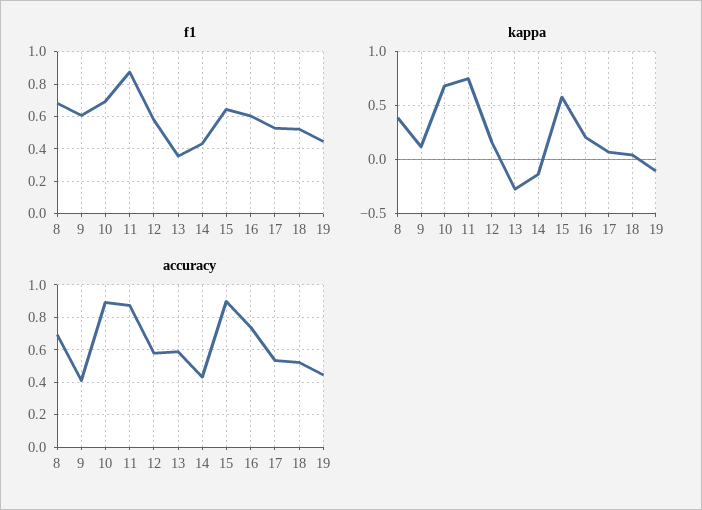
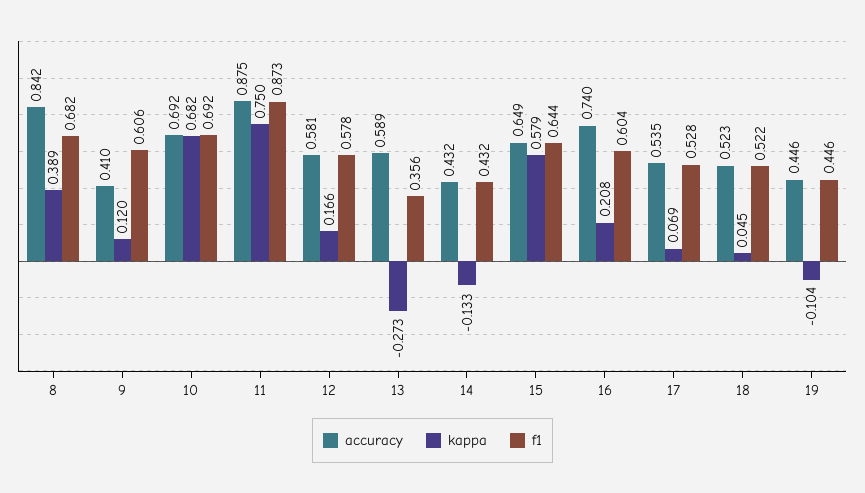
accuracy, 8: 0.7 -> 0.842
accuracy, 10: 0.9 -> 0.692
accuracy, 15: 0.9 -> 0.649

